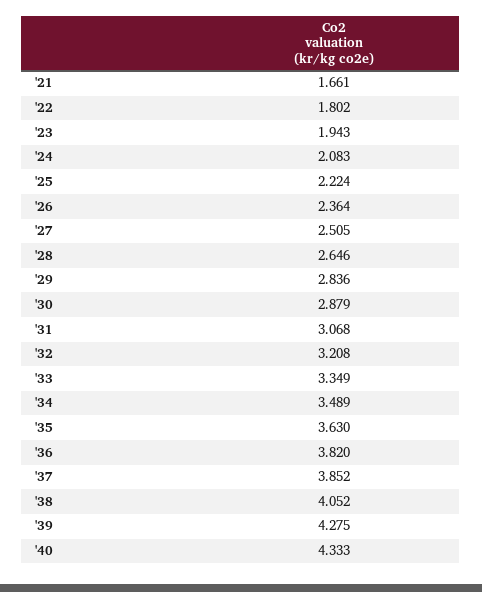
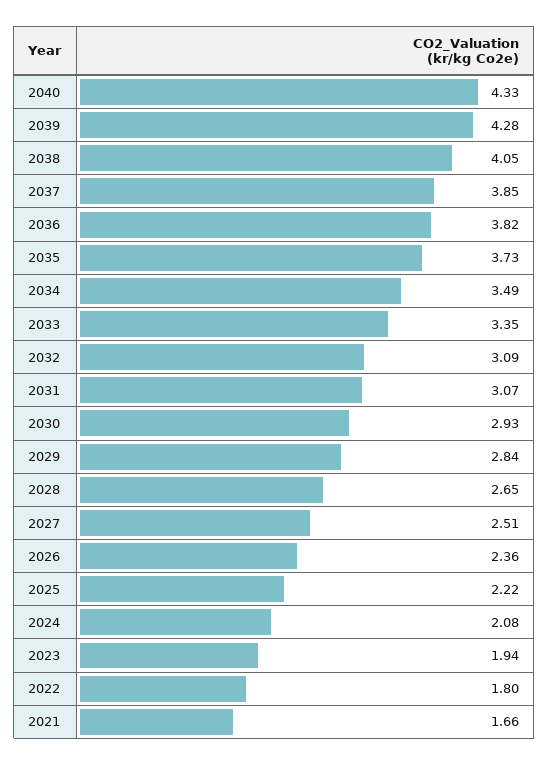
'30: 2.879 -> 2.93
'32: 3.208 -> 3.09
'35: 3.63 -> 3.73

